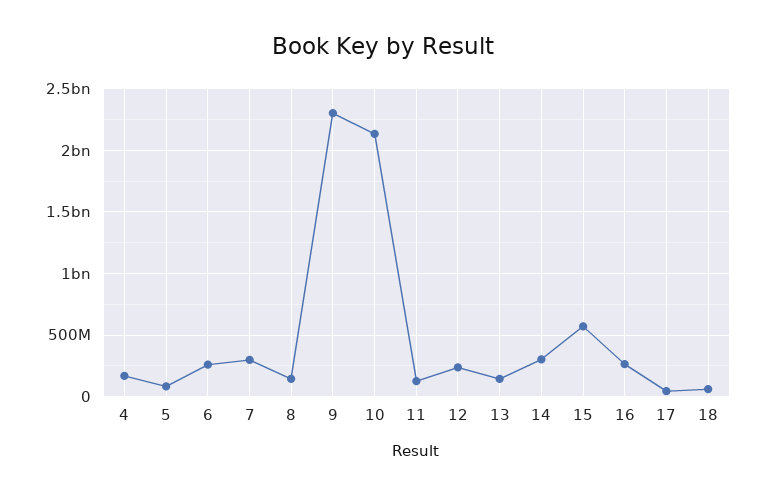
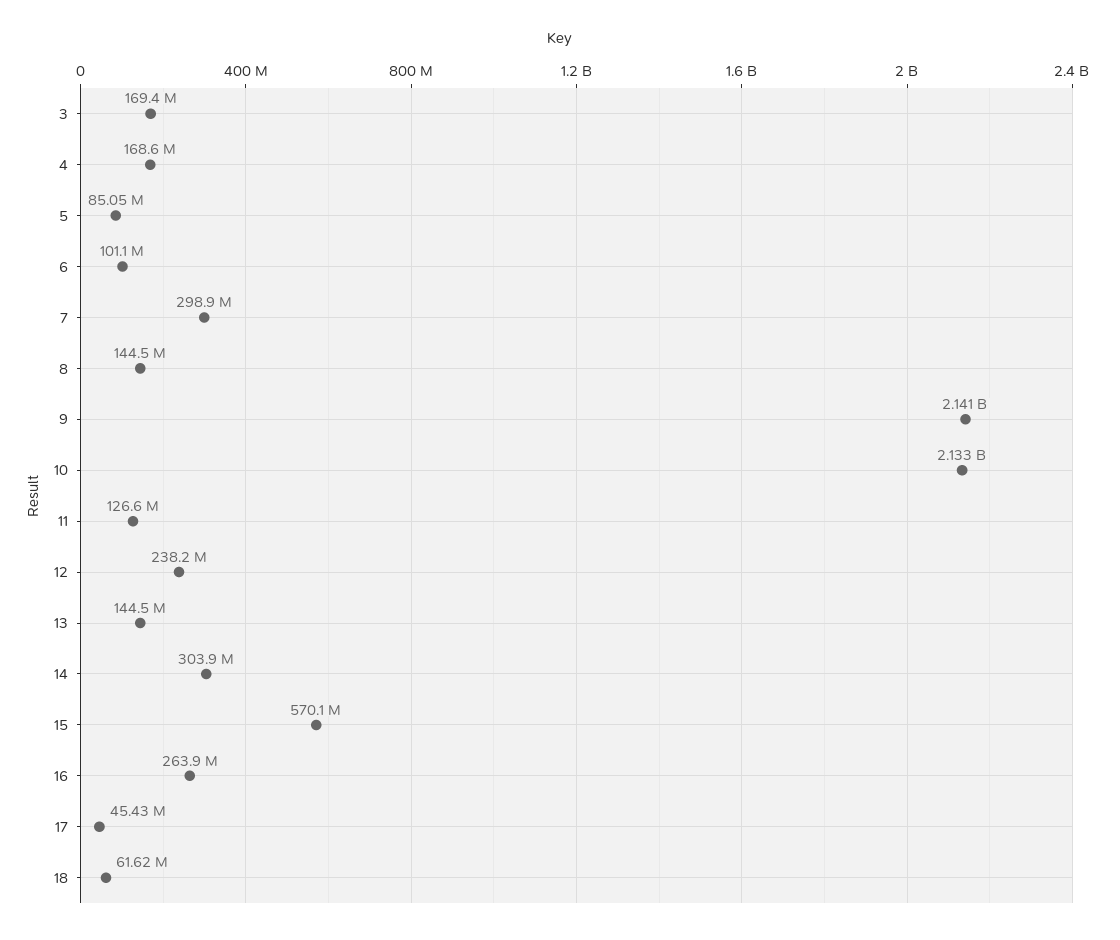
6: 250000000 -> 101100000
9: 2300000000 -> 2141000000
3: none -> 169400000

